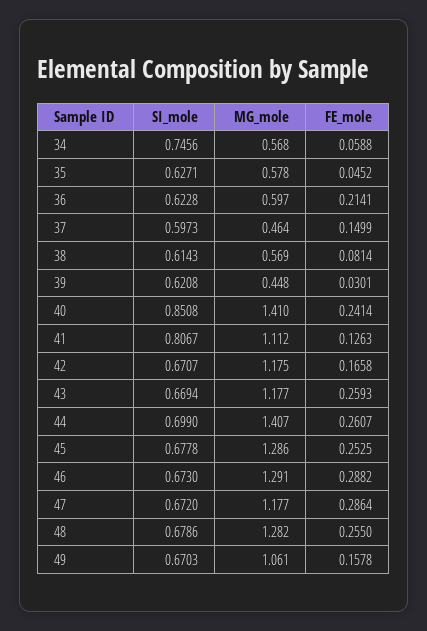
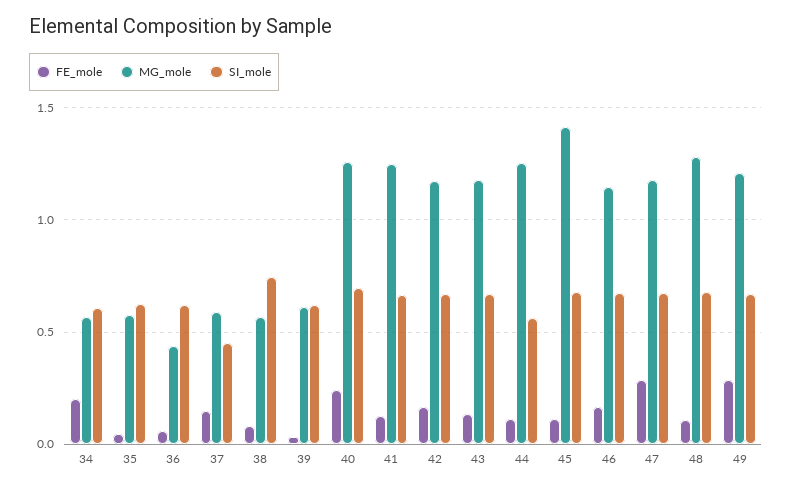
SI_mole, 34: 0.7456 -> 0.6
FE_mole, 34: 0.0588 -> 0.2
MG_mole, 36: 0.597 -> 0.45
FE_mole, 36: 0.2141 -> 0.05
SI_mole, 37: 0.5973 -> 0.45
MG_mole, 37: 0.464 -> 0.6
SI_mole, 38: 0.6143 -> 0.75
MG_mole, 39: 0.448 -> 0.6
SI_mole, 40: 0.8508 -> 0.7
MG_mole, 40: 1.41 -> 1.25
SI_mole, 41: 0.8067 -> 0.65
MG_mole, 41: 1.112 -> 1.25
FE_mole, 43: 0.2593 -> 0.15
SI_mole, 44: 0.699 -> 0.55
MG_mole, 44: 1.407 -> 1.25
FE_mole, 44: 0.2607 -> 0.1
MG_mole, 45: 1.286 -> 1.4
FE_mole, 45: 0.2525 -> 0.1
MG_mole, 46: 1.291 -> 1.15
FE_mole, 46: 0.2882 -> 0.15
FE_mole, 48: 0.255 -> 0.1
MG_mole, 49: 1.061 -> 1.2
FE_mole, 49: 0.1578 -> 0.3

